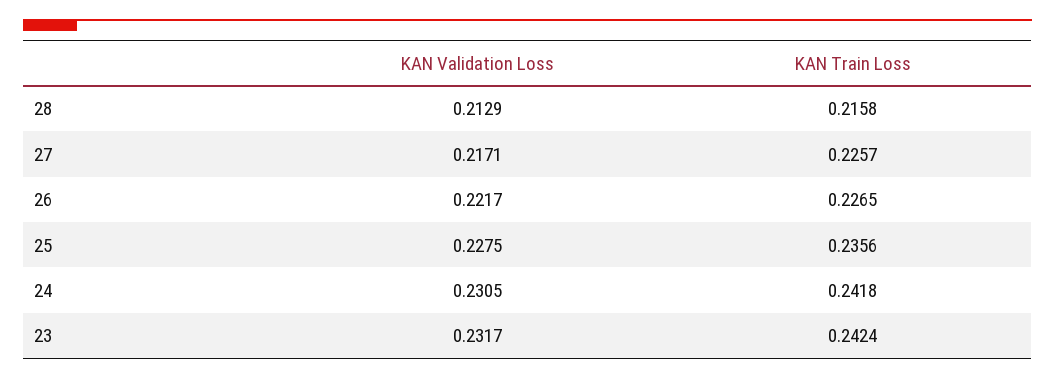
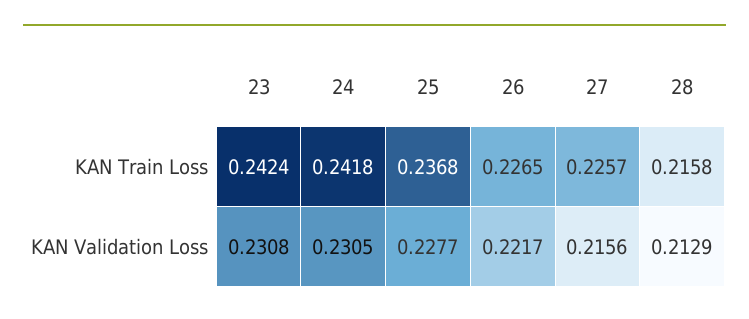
KAN Validation Loss, 27: 0.2171 -> 0.2156
KAN Validation Loss, 25: 0.2275 -> 0.2277
KAN Train Loss, 25: 0.2356 -> 0.2368
KAN Validation Loss, 23: 0.2317 -> 0.2308

